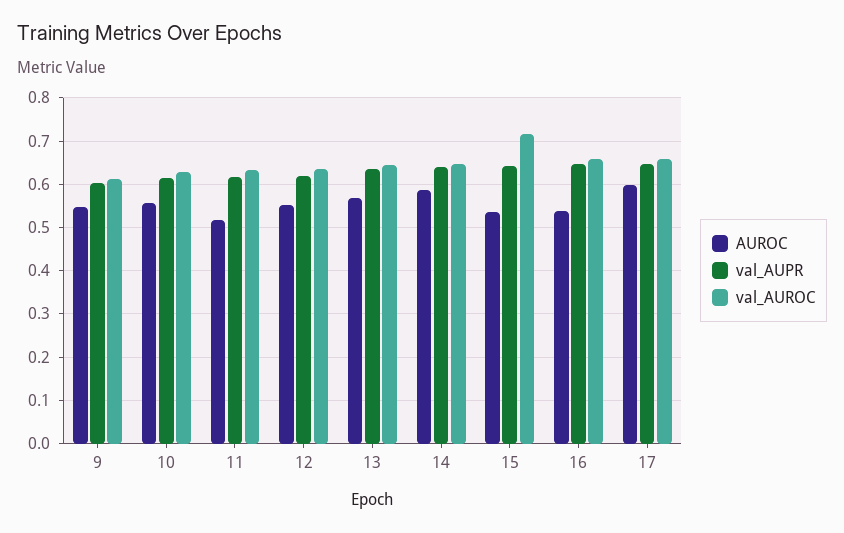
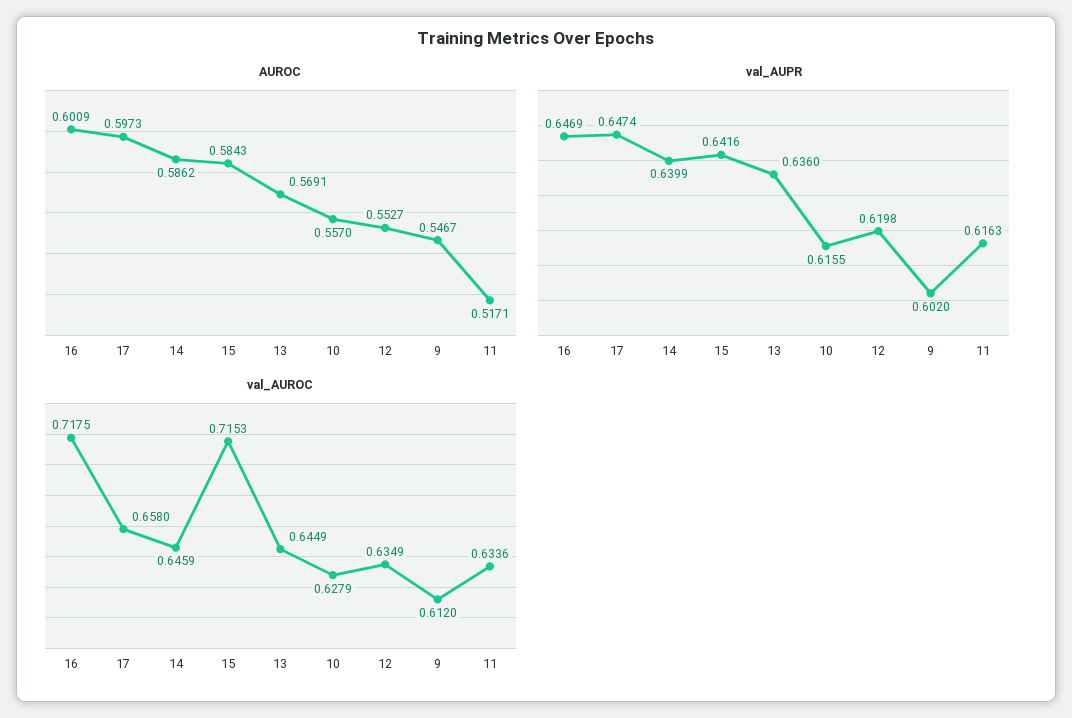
AUROC, 15: 0.54 -> 0.5843
AUROC, 16: 0.54 -> 0.6009
val_AUROC, 16: 0.66 -> 0.7175

